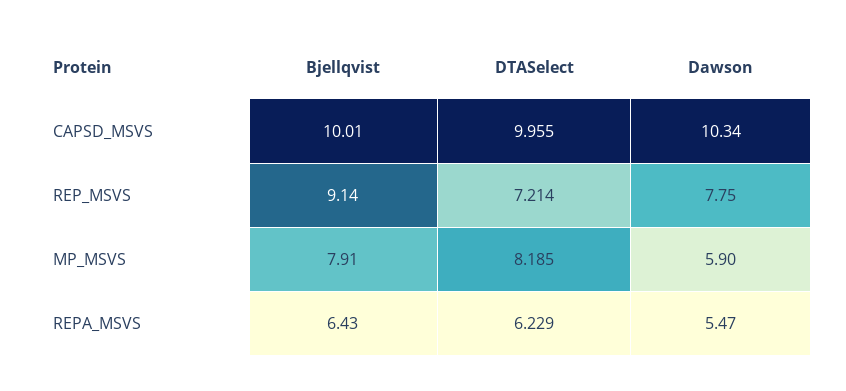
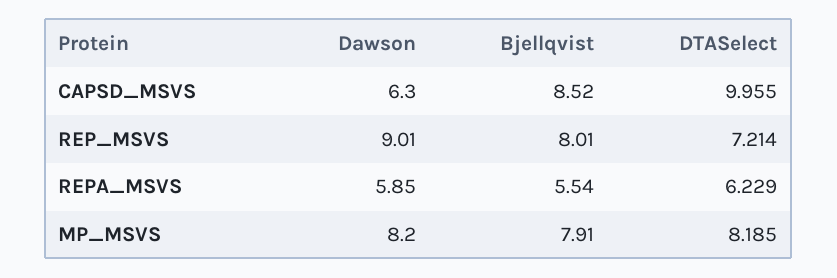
Bjellqvist, CAPSD_MSVS: 10.01 -> 8.52
Dawson, CAPSD_MSVS: 10.34 -> 6.3
Bjellqvist, REP_MSVS: 9.14 -> 8.01
Dawson, REP_MSVS: 7.75 -> 9.01
Dawson, MP_MSVS: 5.9 -> 8.2
Bjellqvist, REPA_MSVS: 6.43 -> 5.54
Dawson, REPA_MSVS: 5.47 -> 5.85

